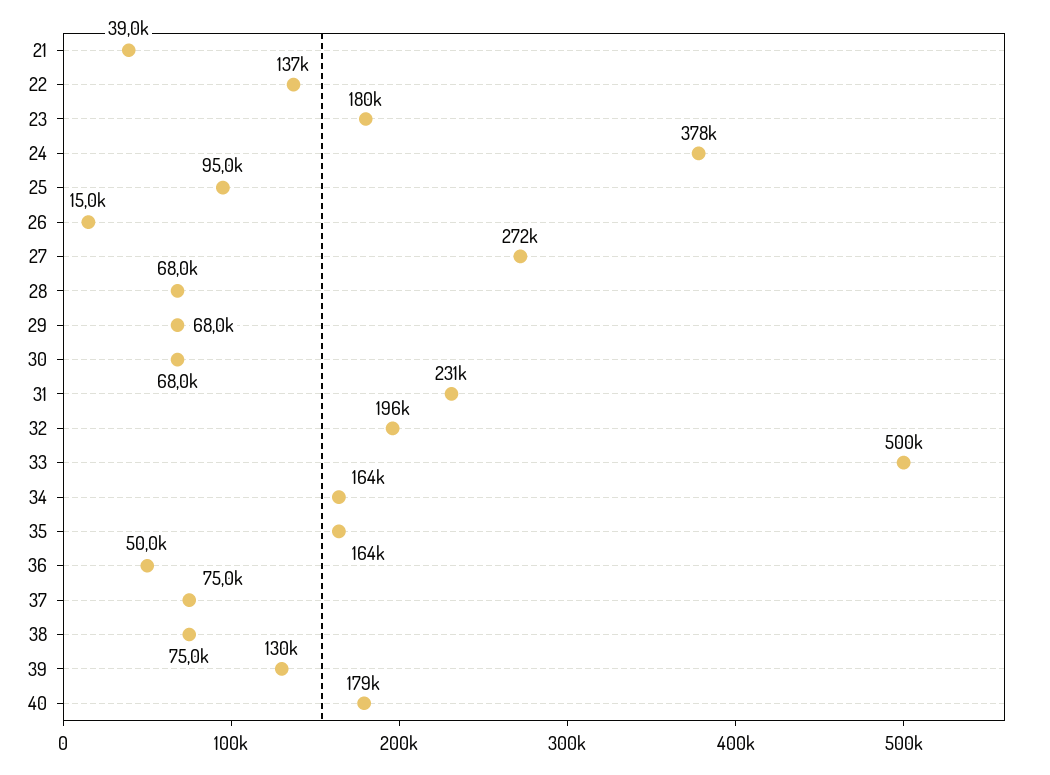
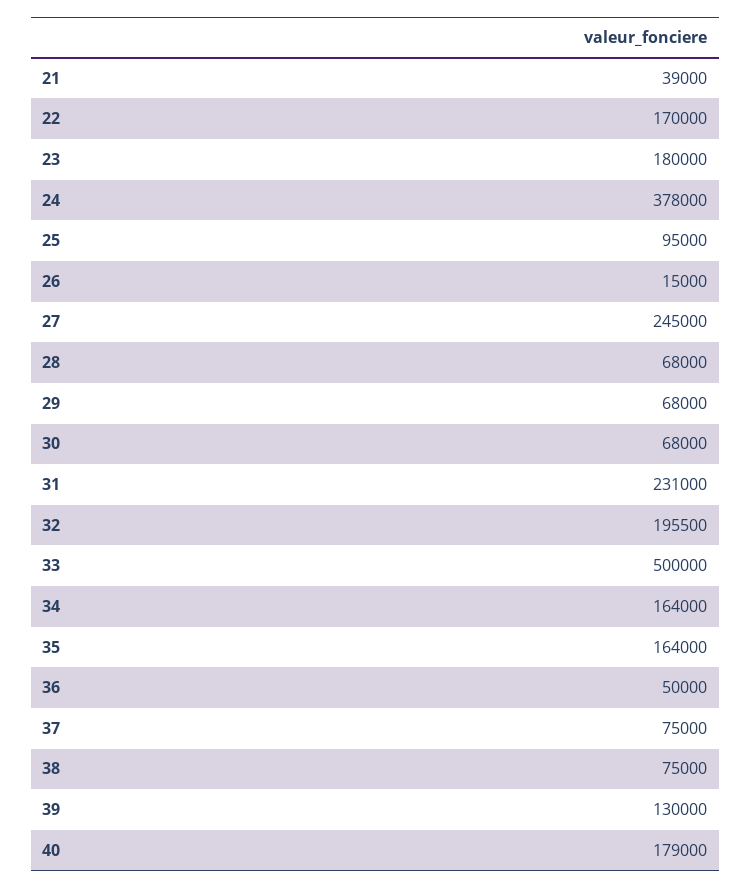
22: 137000 -> 170000
27: 272000 -> 245000

